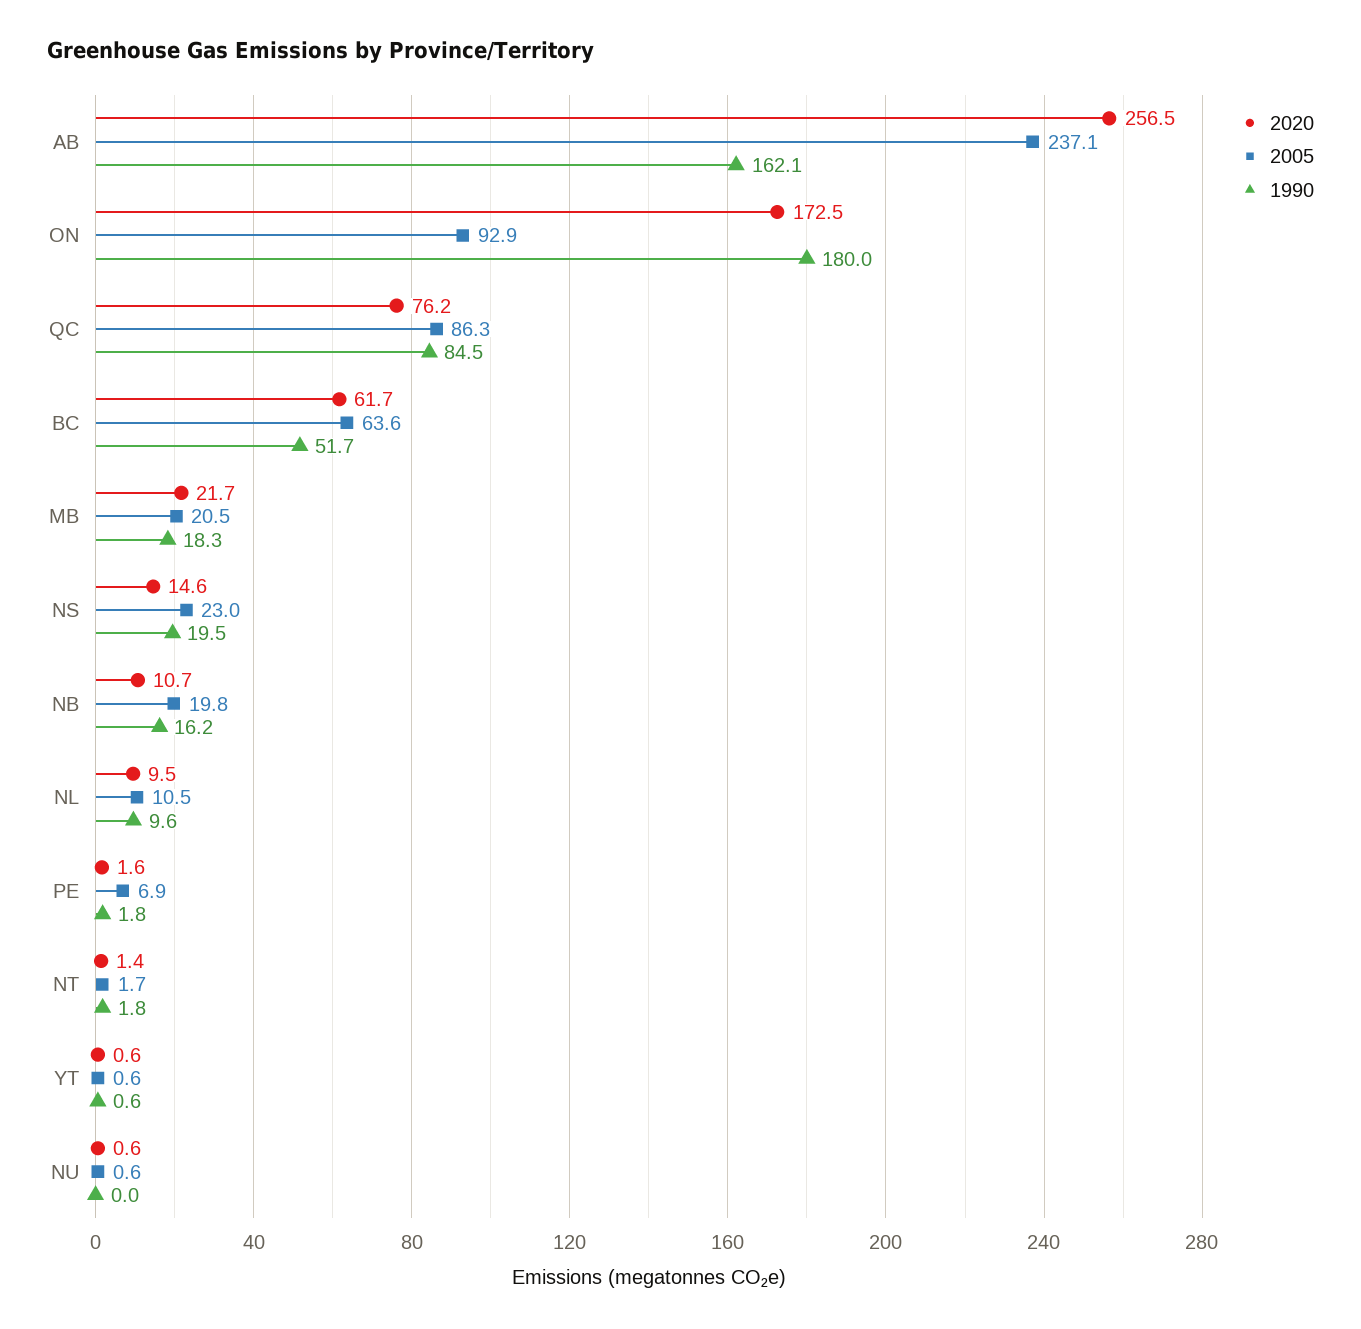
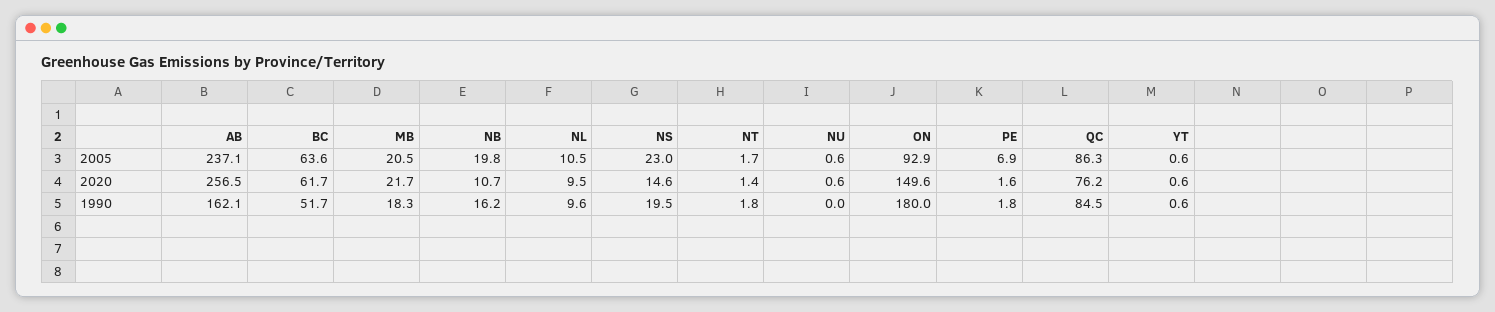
2020, ON: 172.5 -> 149.6

